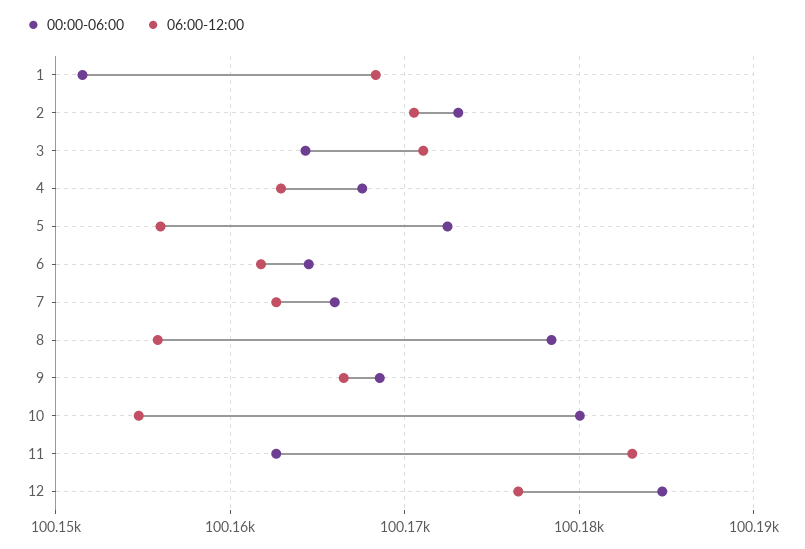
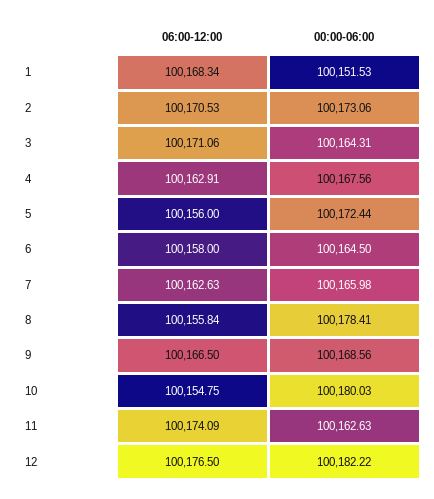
06:00-12:00, 6: 100162 -> 100158
06:00-12:00, 11: 100183 -> 100174.09
00:00-06:00, 12: 100185 -> 100182.22

